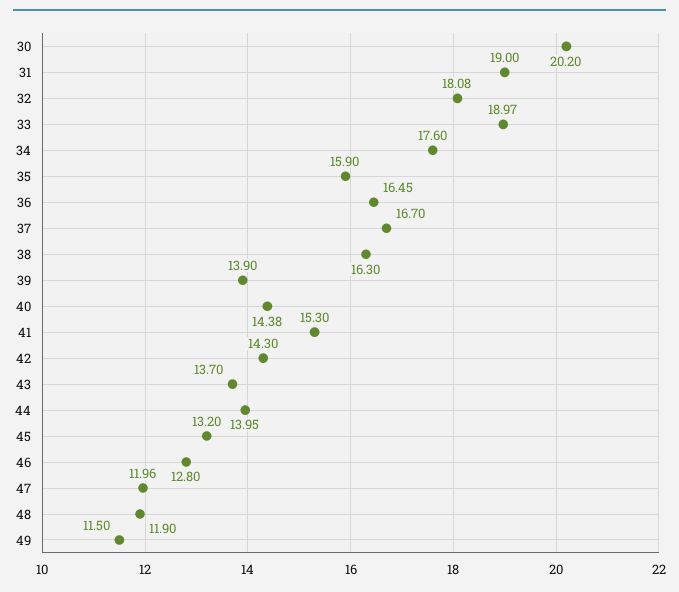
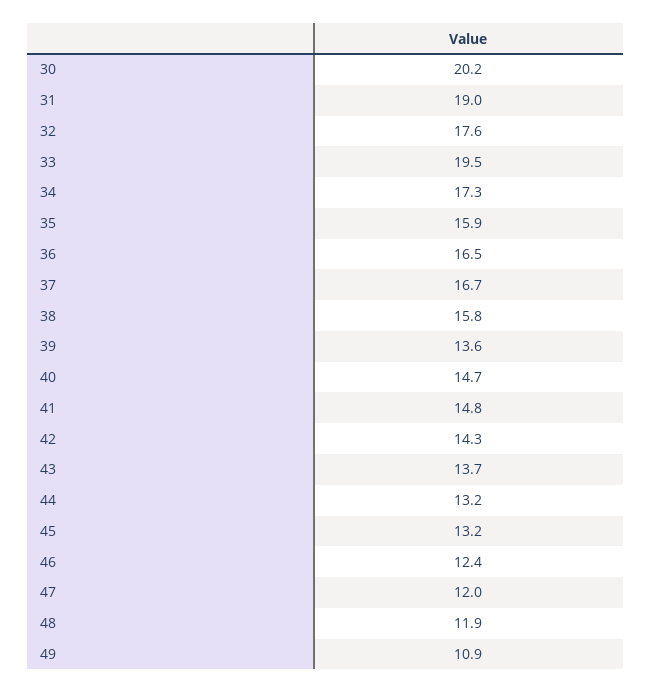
32: 18.08 -> 17.6
33: 18.97 -> 19.5
34: 17.6 -> 17.3
38: 16.3 -> 15.8
39: 13.9 -> 13.6
40: 14.38 -> 14.7
41: 15.3 -> 14.8
44: 13.95 -> 13.2
46: 12.8 -> 12.4
49: 11.5 -> 10.9

